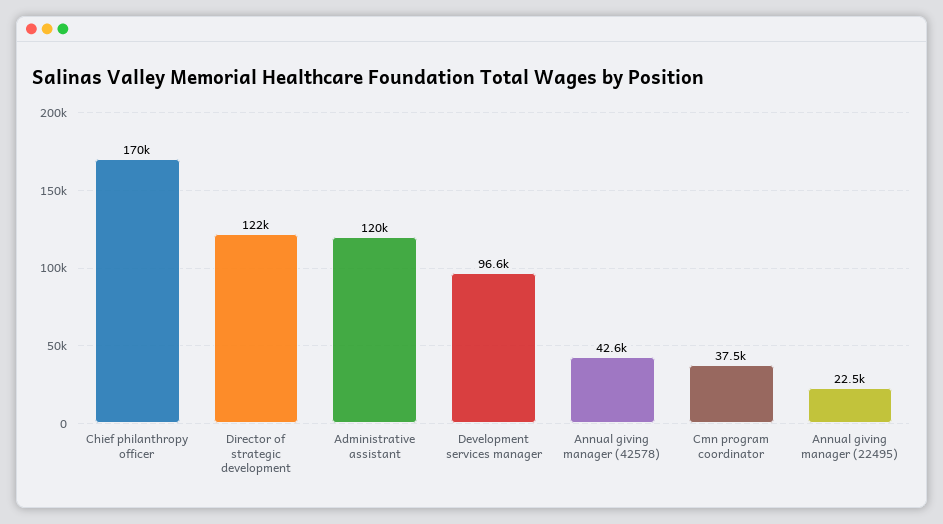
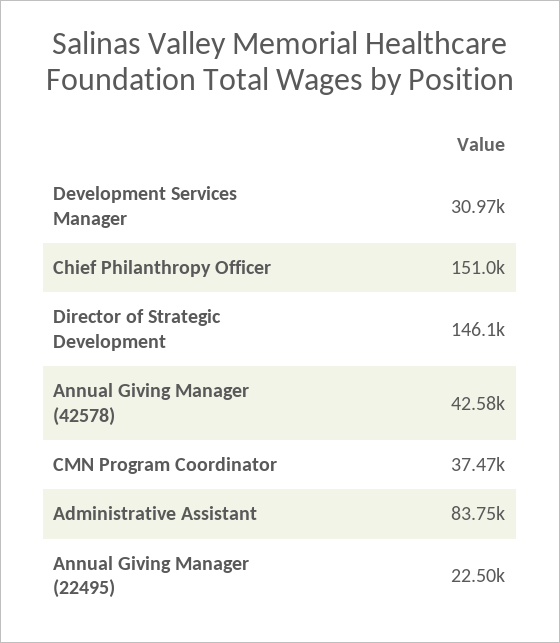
Chief philanthropy officer: 170000 -> 151000
Director of strategic development: 122000 -> 146100
Administrative assistant: 120000 -> 83750
Development services manager: 96600 -> 30970

